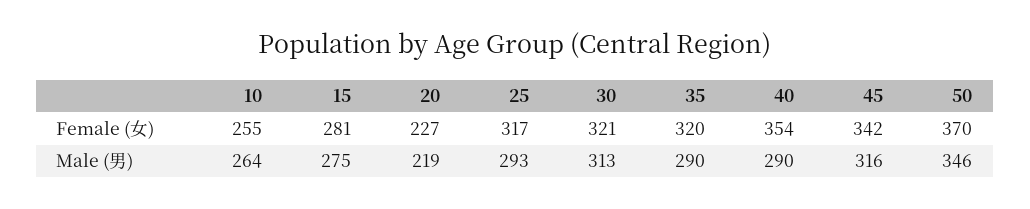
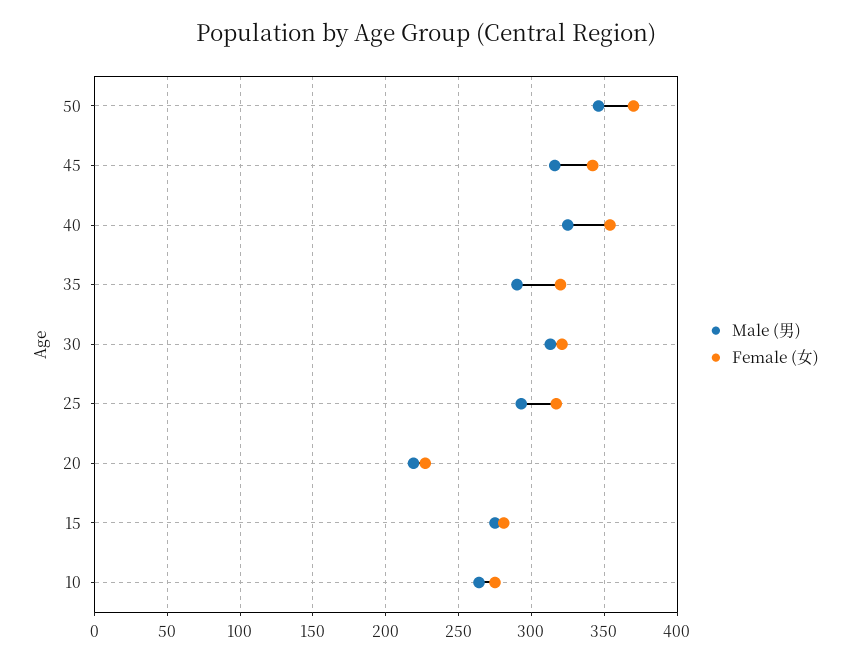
Female (女), 10: 255 -> 275
Male (男), 40: 290 -> 325

